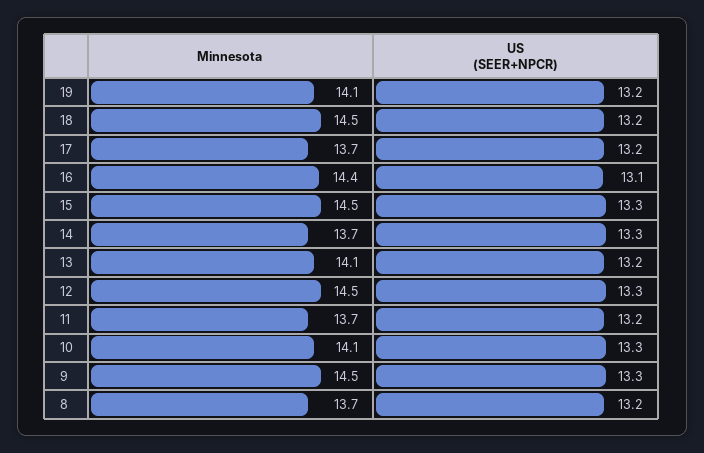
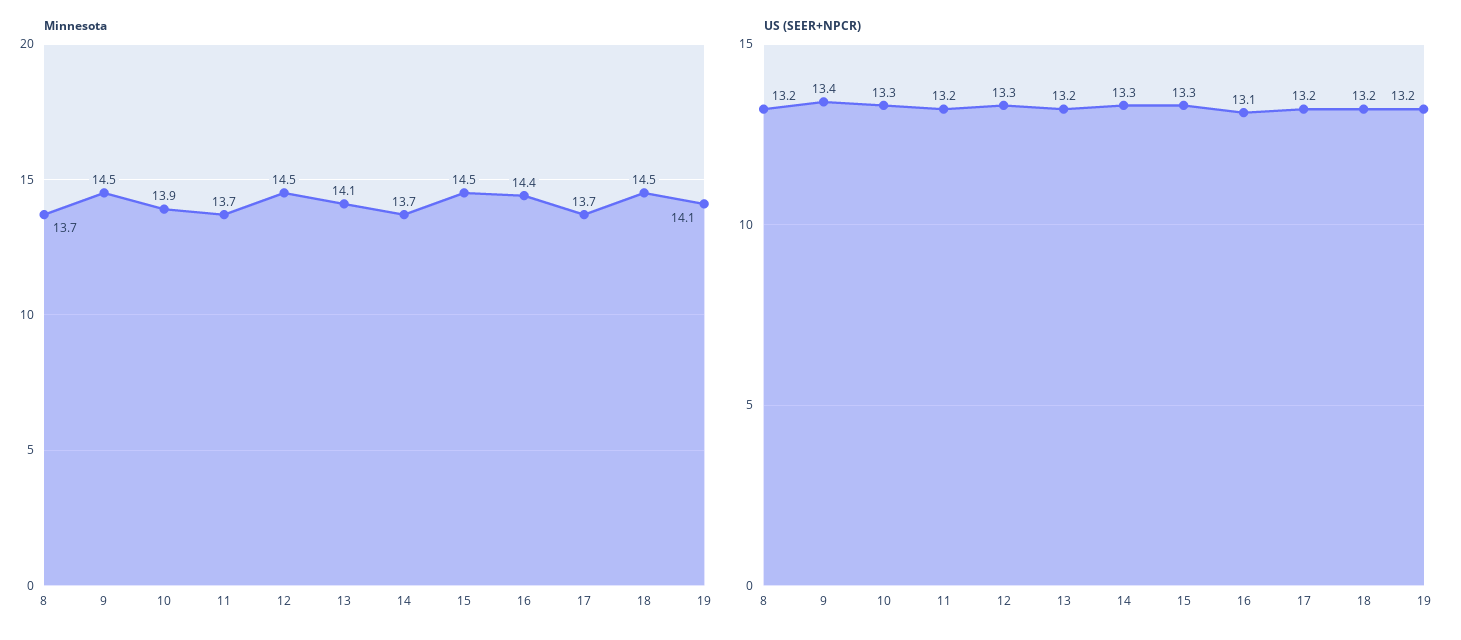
Minnesota, 10: 14.1 -> 13.9
US (SEER+NPCR), 9: 13.3 -> 13.4

